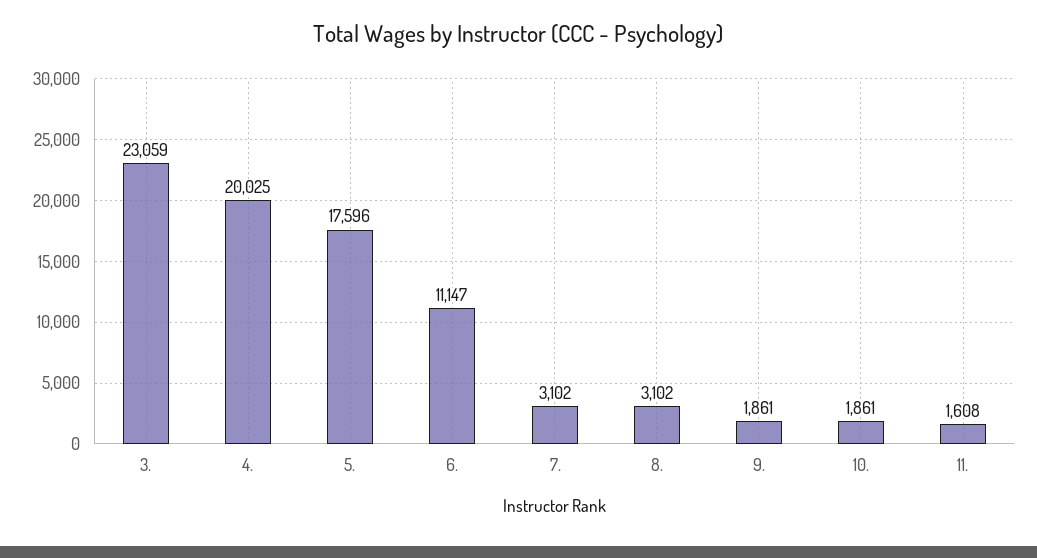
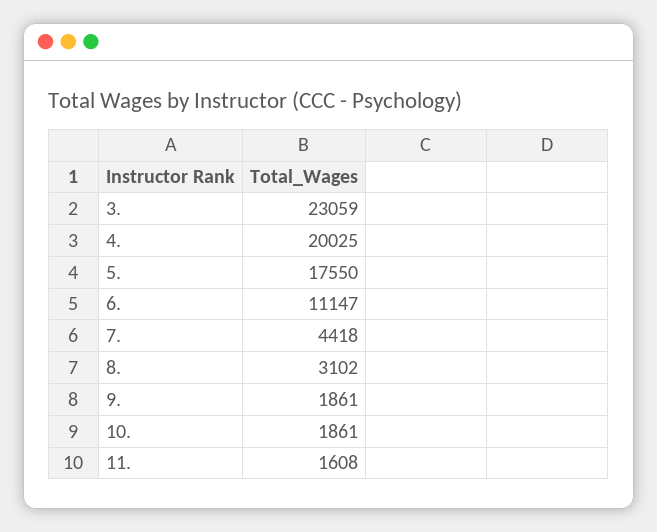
5.: 17596 -> 17550
7.: 3102 -> 4418

